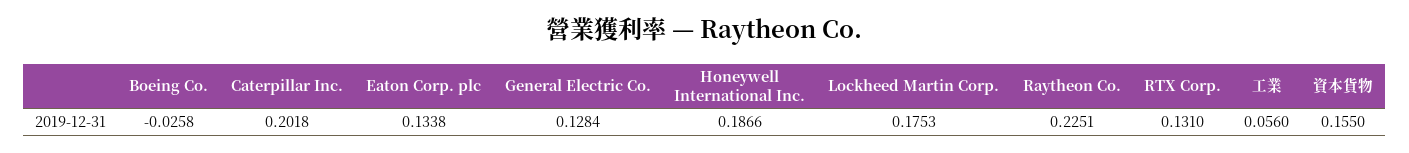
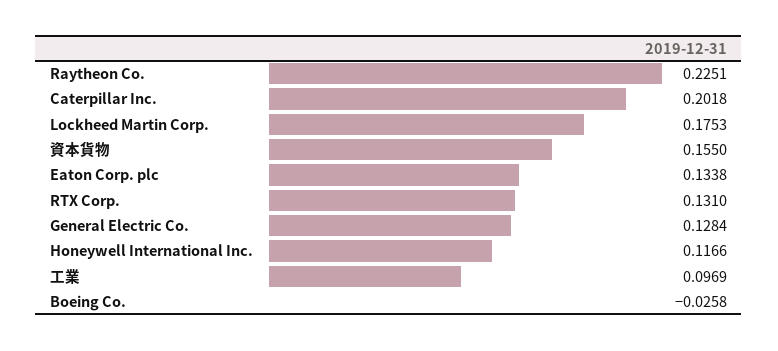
Honeywell International Inc.: 0.1866 -> 0.1166
工業: 0.056 -> 0.0969

